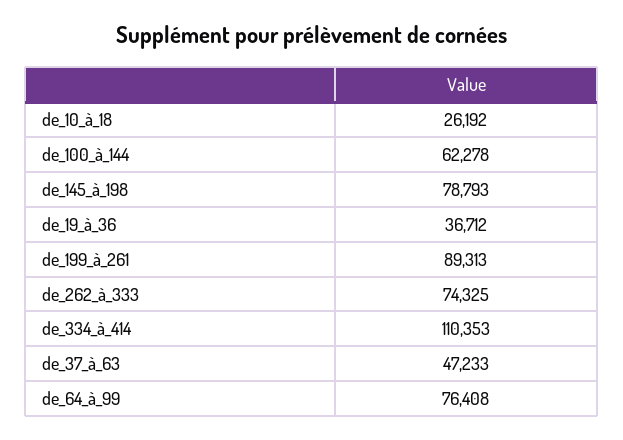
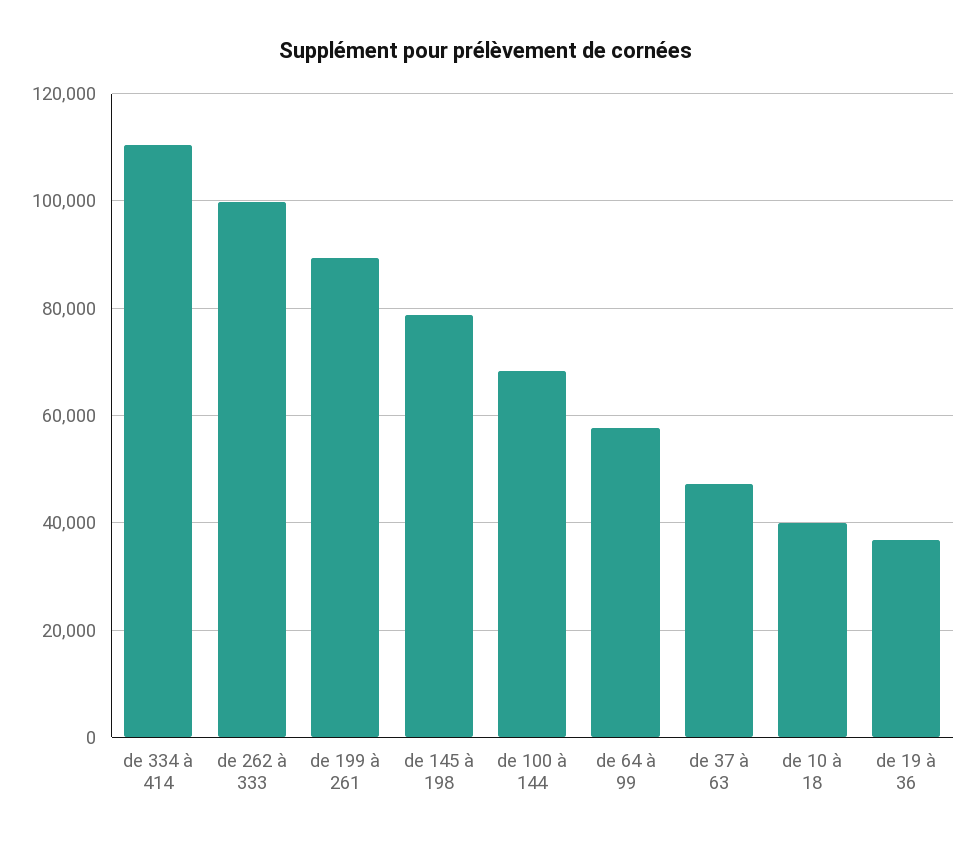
de_10_à_18: 26192 -> 40000
de_100_à_144: 62278 -> 68000
de_262_à_333: 74325 -> 100000
de_64_à_99: 76408 -> 58000

